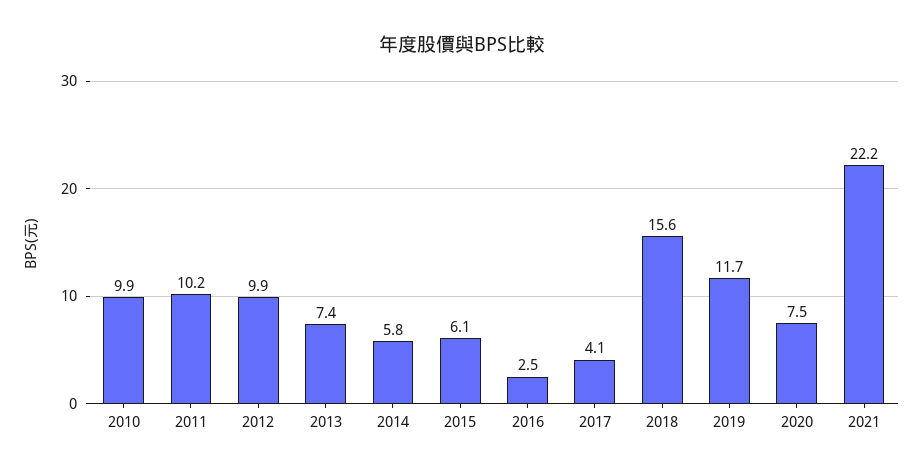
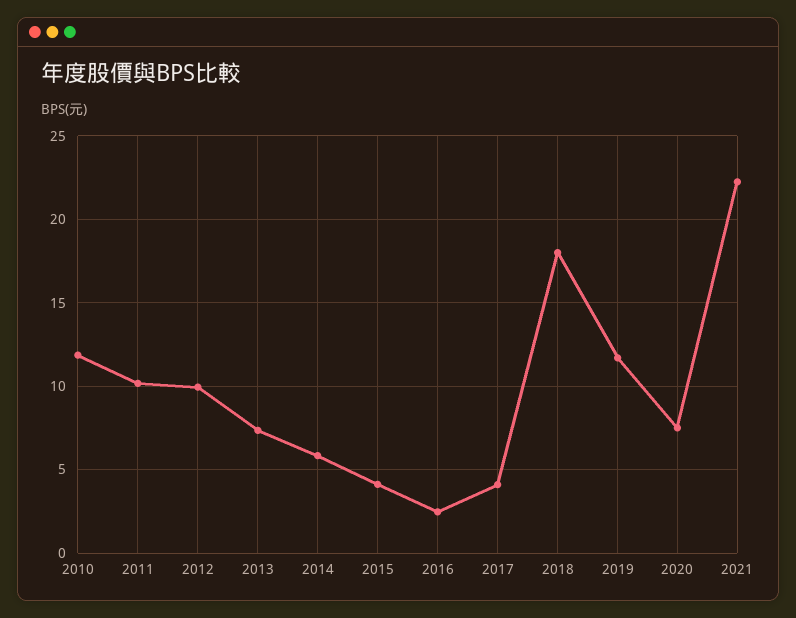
2010: 9.9 -> 12
2015: 6.1 -> 4
2018: 15.6 -> 18

